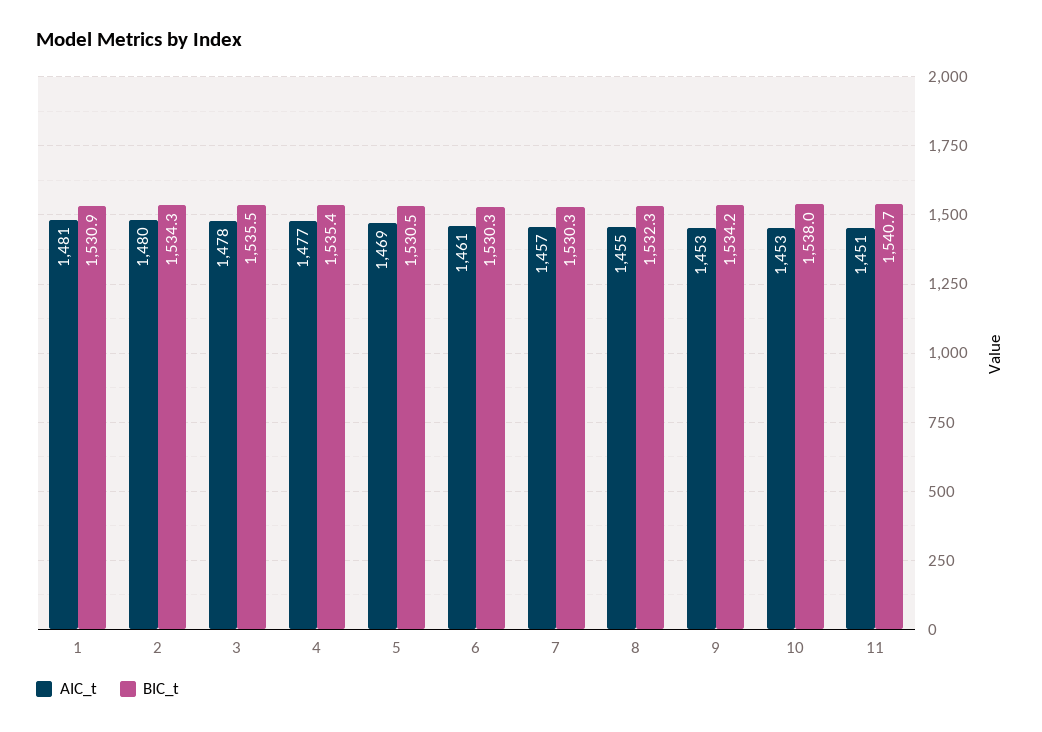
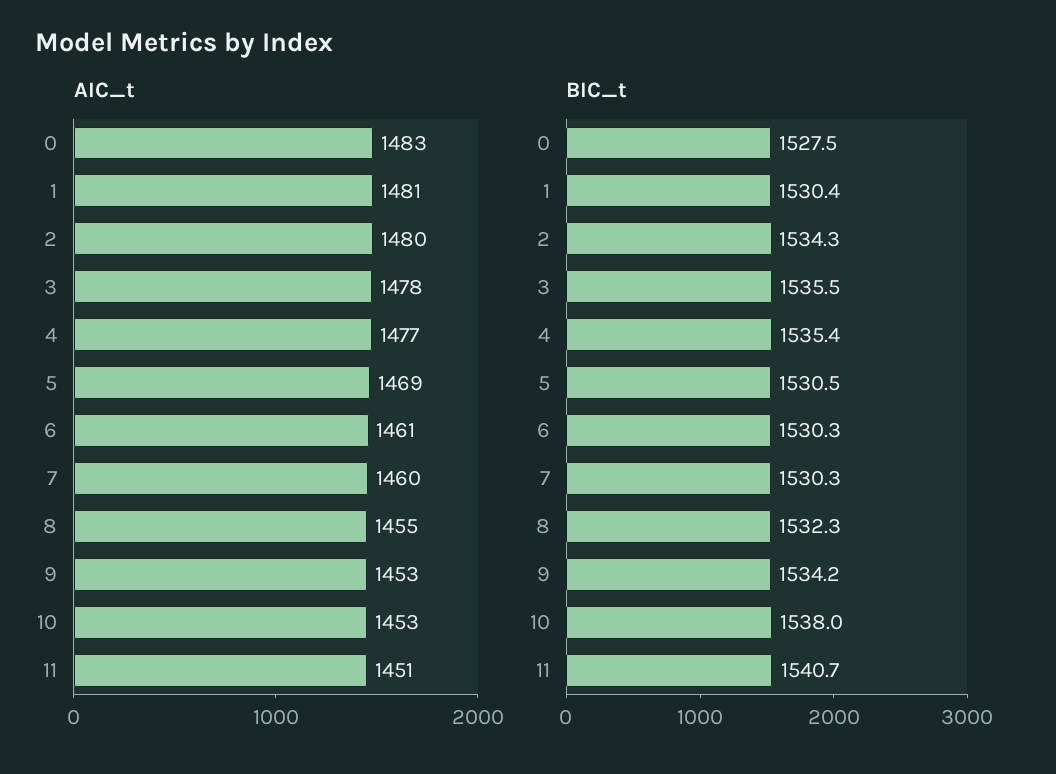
BIC_t, 1: 1530.9 -> 1530.4
AIC_t, 7: 1457 -> 1460
AIC_t, 0: none -> 1483
BIC_t, 0: none -> 1527.5

